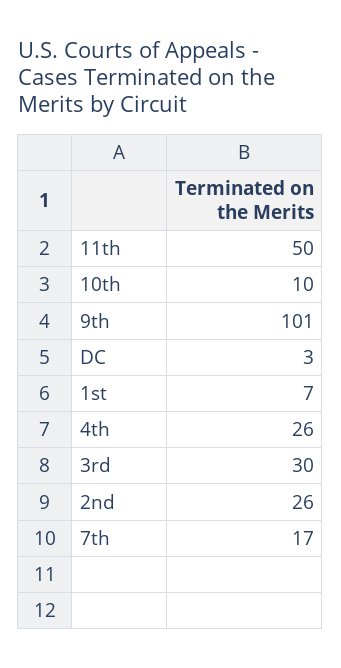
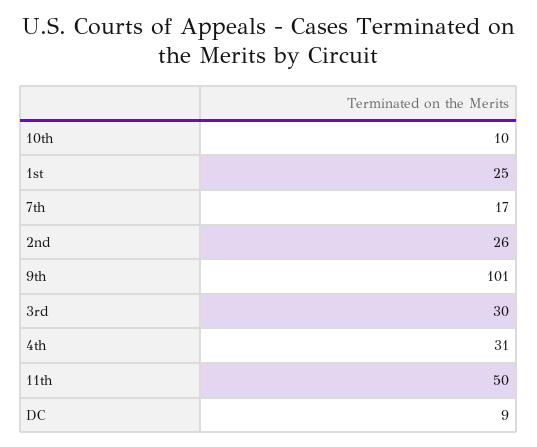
DC: 3 -> 9
1st: 7 -> 25
4th: 26 -> 31

